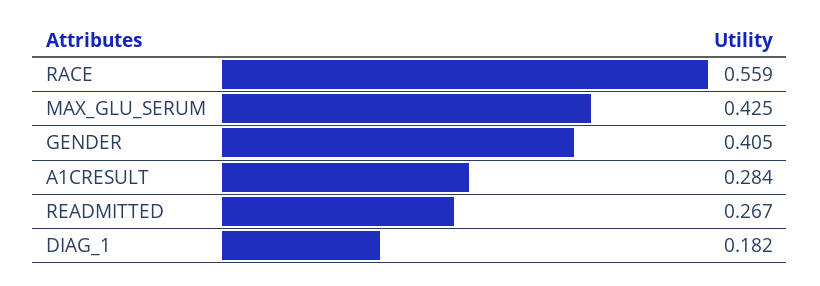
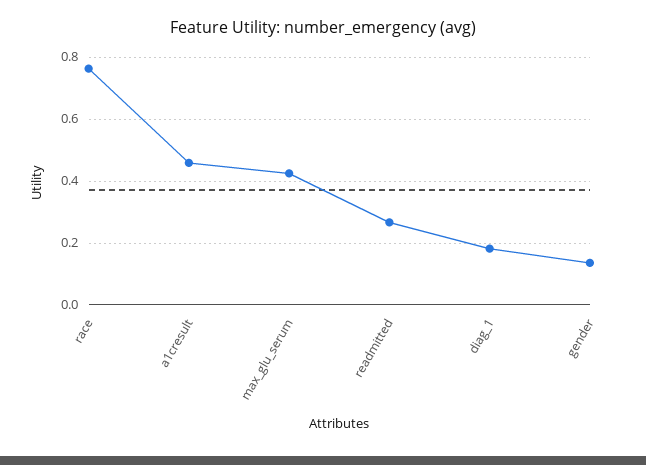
RACE: 0.559 -> 0.76
GENDER: 0.405 -> 0.14
A1CRESULT: 0.284 -> 0.46

